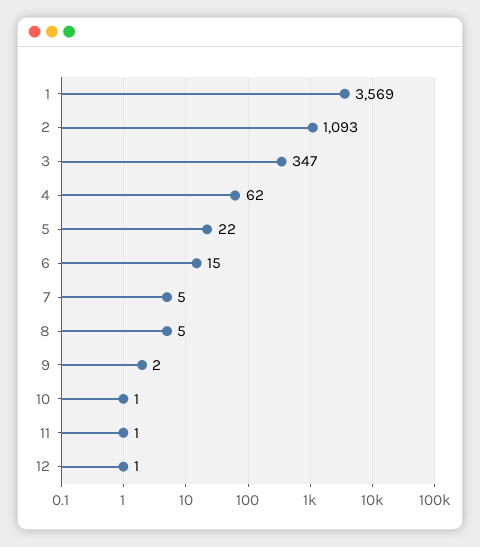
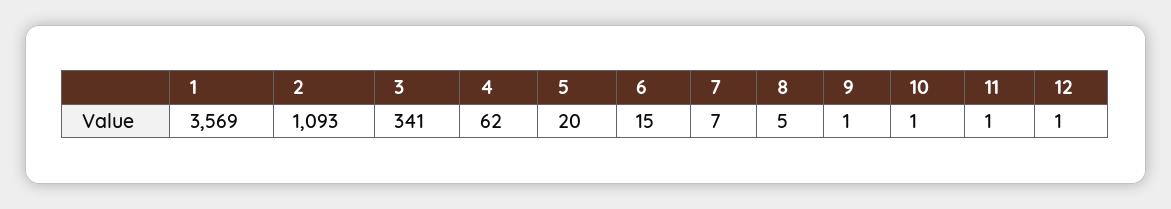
3: 347 -> 341
5: 22 -> 20
7: 5 -> 7
9: 2 -> 1

